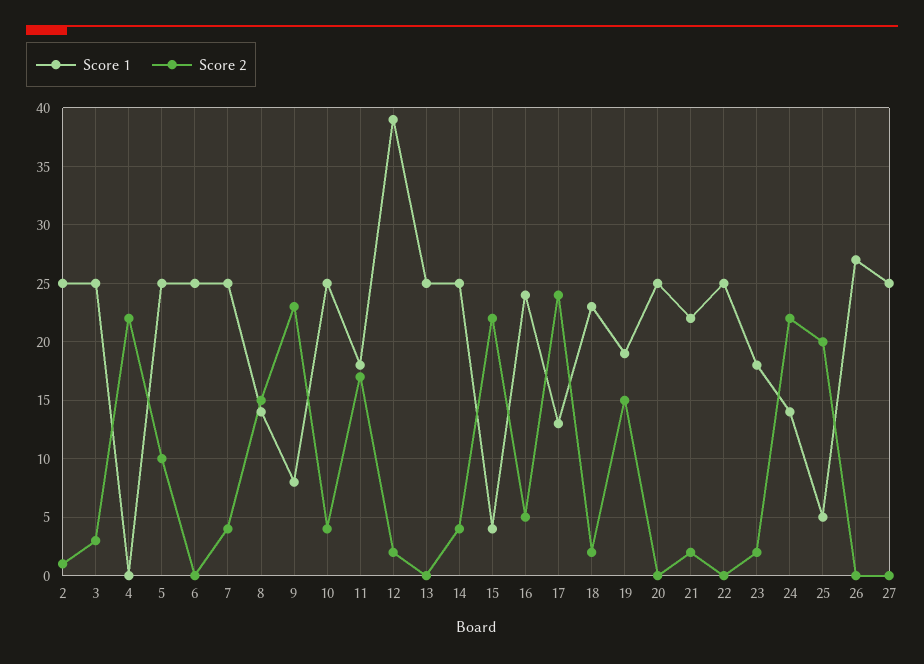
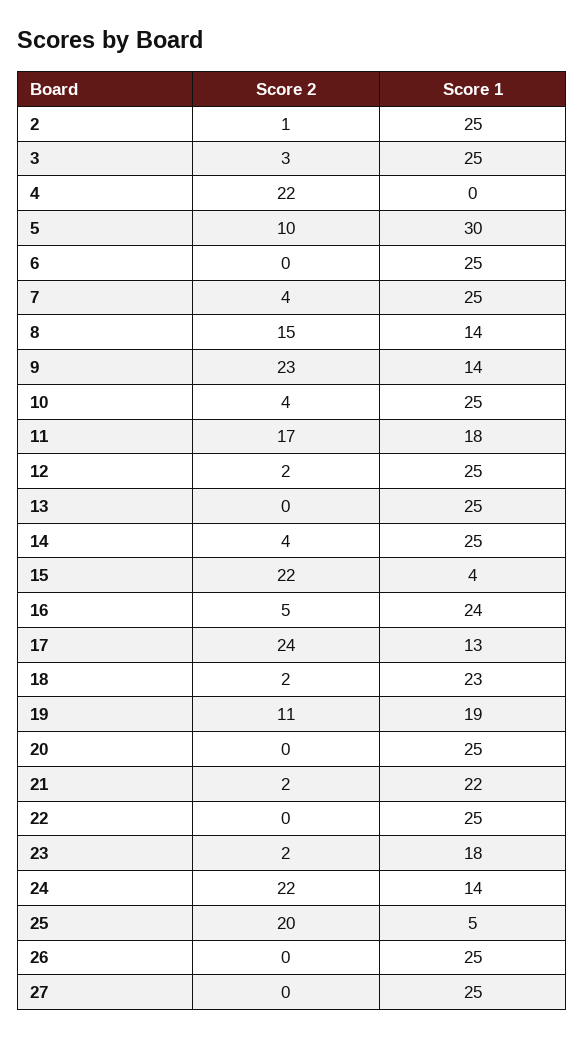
Score 1, 5: 25 -> 30
Score 1, 9: 8 -> 14
Score 1, 12: 39 -> 25
Score 2, 19: 15 -> 11
Score 1, 26: 27 -> 25

